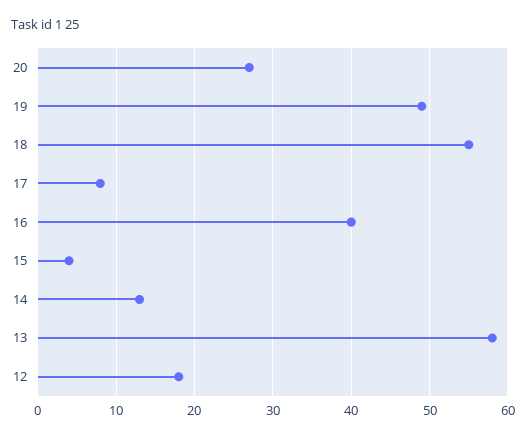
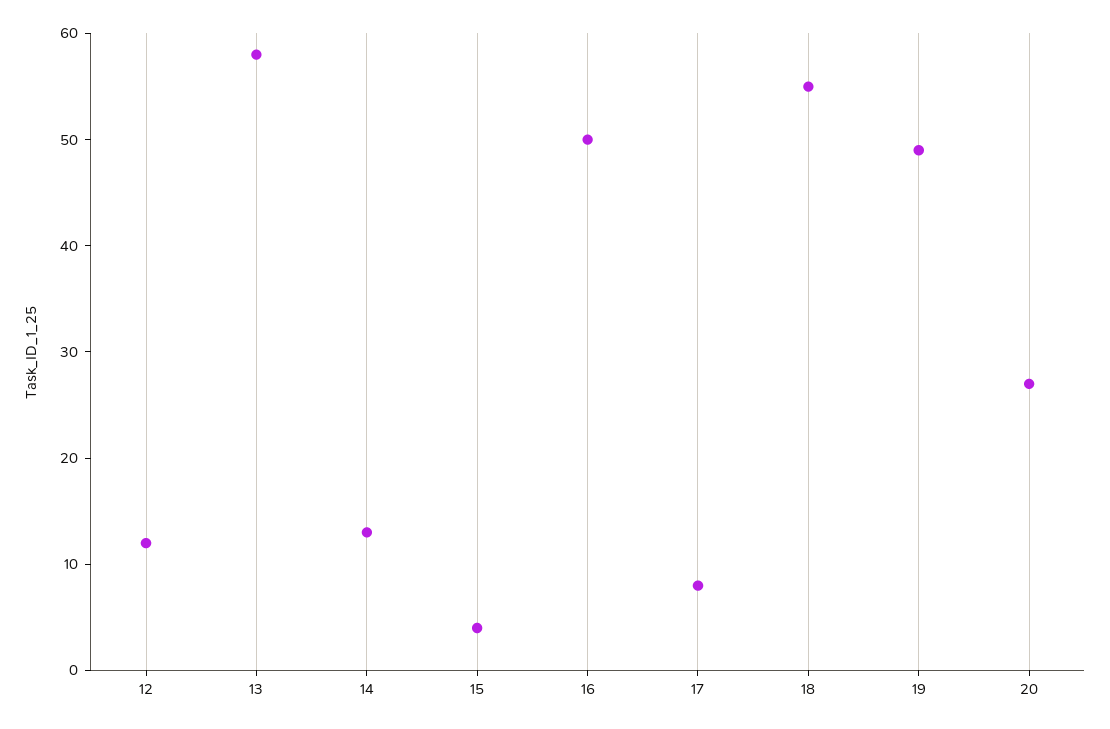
16: 40 -> 50
12: 18 -> 12

